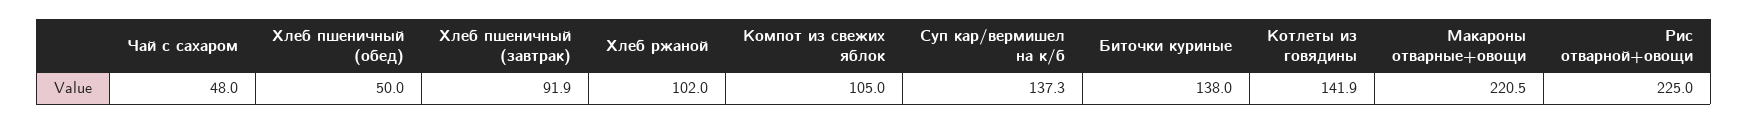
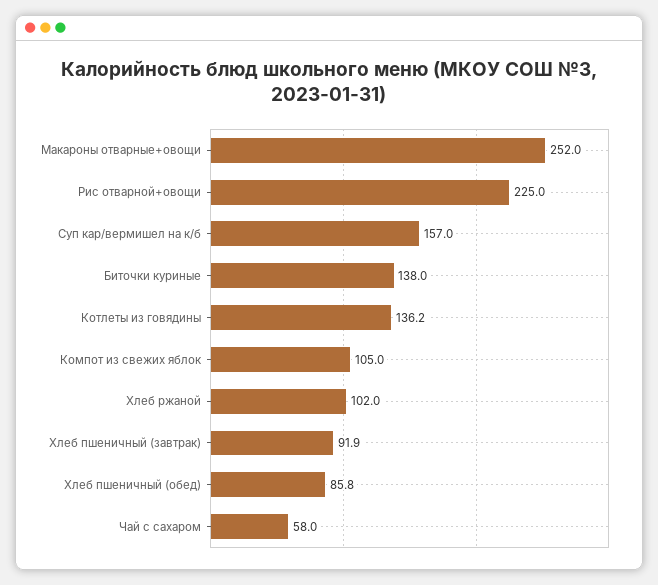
Чай с сахаром: 48 -> 58
Хлеб пшеничный (обед): 50 -> 85.8
Суп кар/вермишел на к/б: 137.3 -> 157
Котлеты из говядины: 141.9 -> 136.2
Макароны отварные+овощи: 220.5 -> 252

